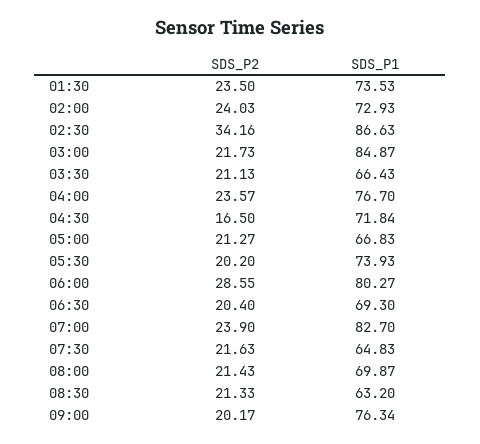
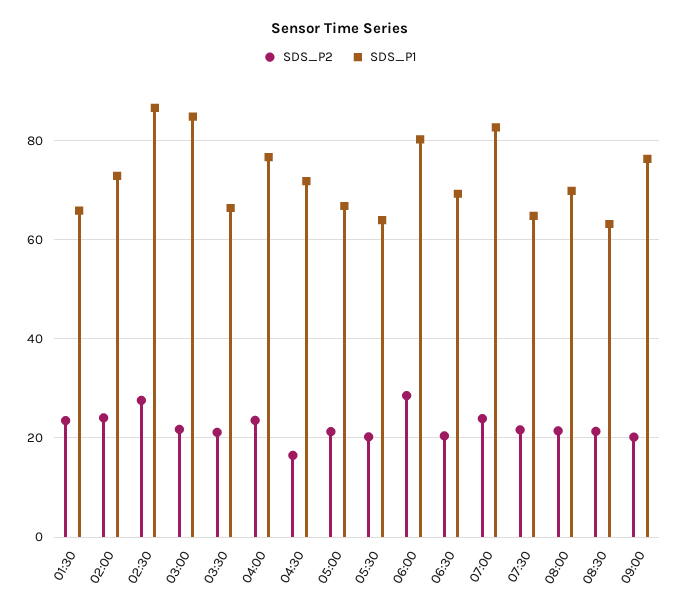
SDS_P1, 01:30: 73.53 -> 66
SDS_P2, 02:30: 34.16 -> 28
SDS_P1, 05:30: 73.93 -> 64

